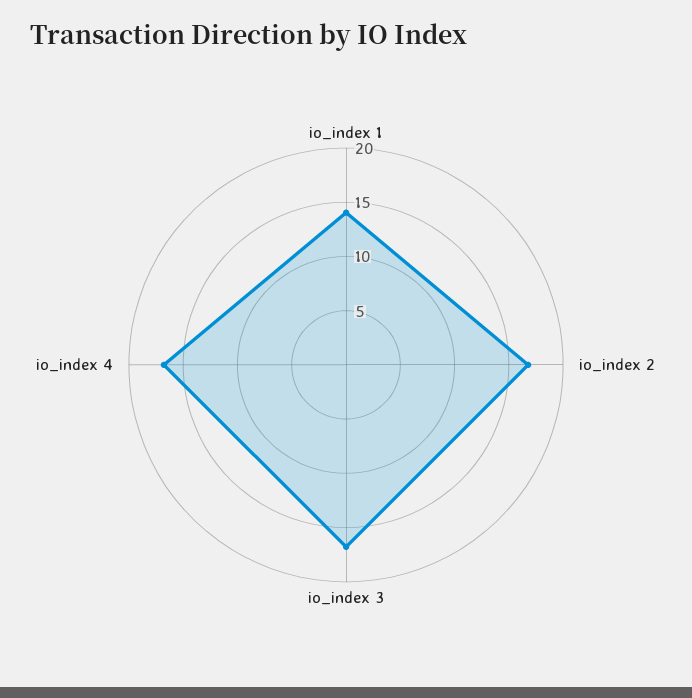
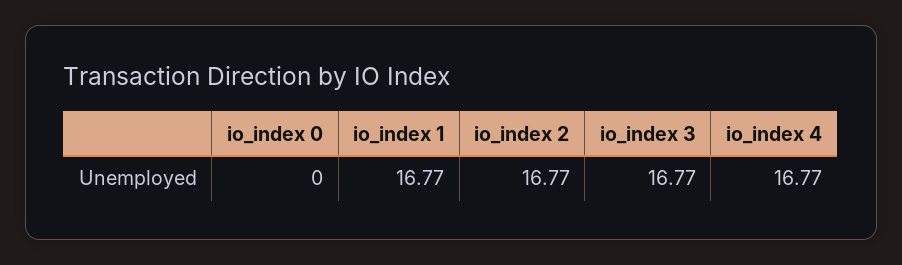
io_index 1: 14 -> 16.77
io_index 0: none -> 0

